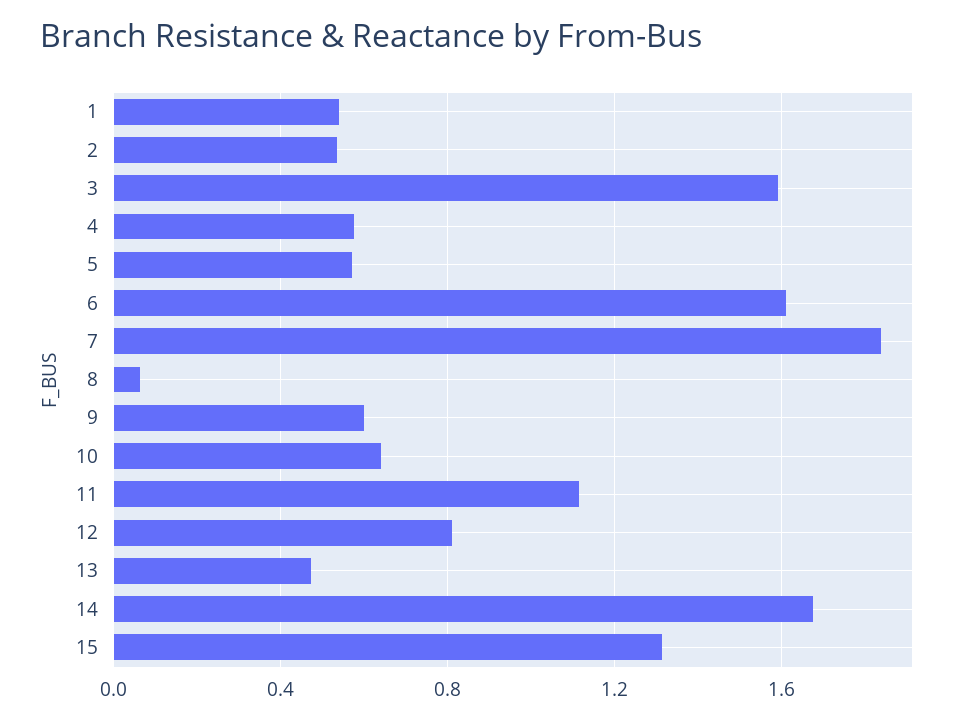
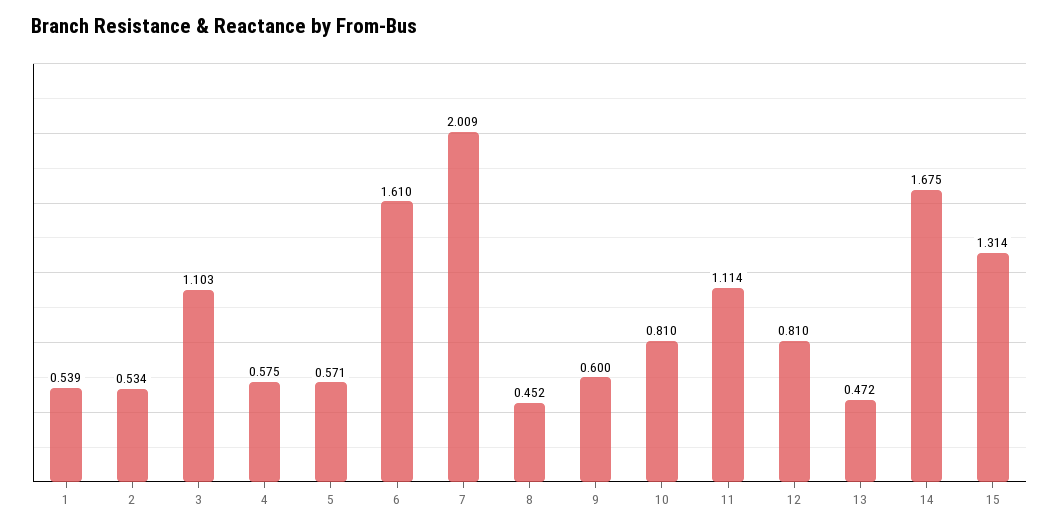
3: 1.6 -> 1.103
7: 1.85 -> 2.009
8: 0.05 -> 0.452
10: 0.65 -> 0.81

